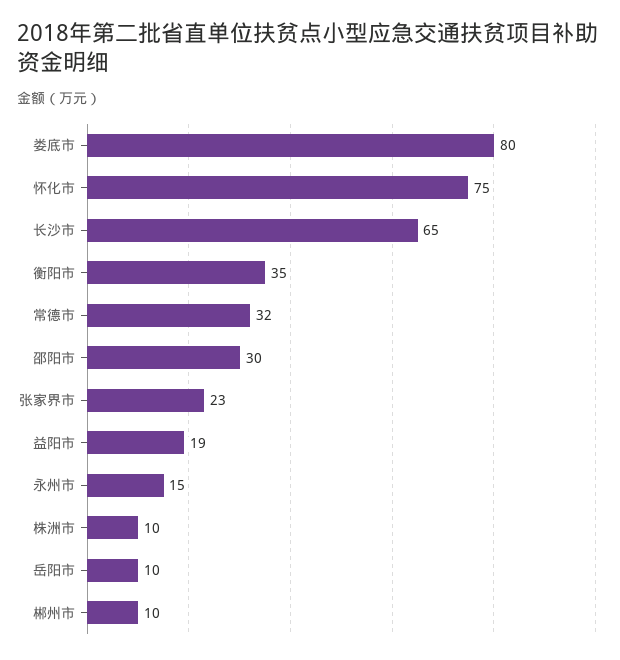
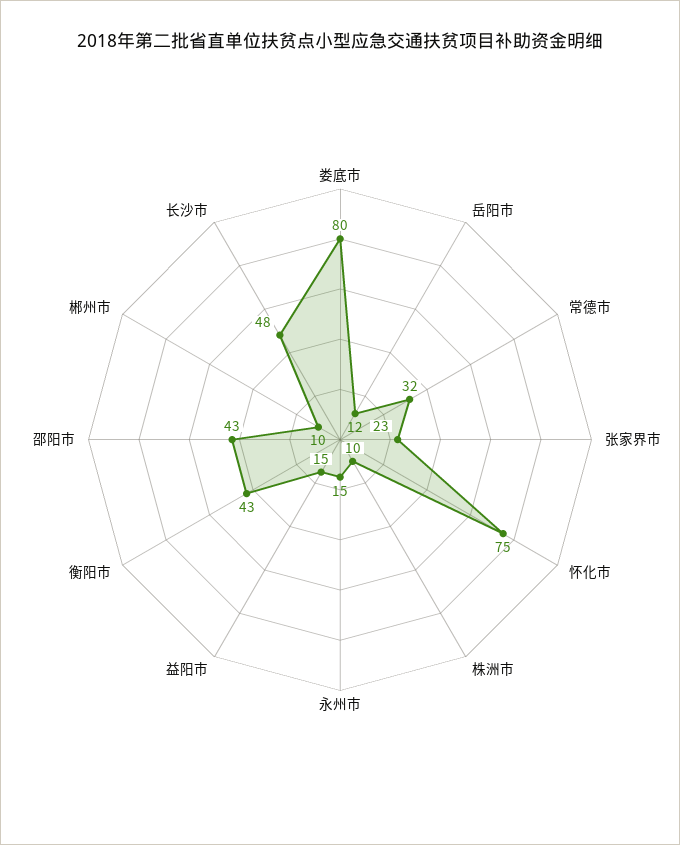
长沙市: 65 -> 48
衡阳市: 35 -> 43
邵阳市: 30 -> 43
益阳市: 19 -> 15
岳阳市: 10 -> 12

